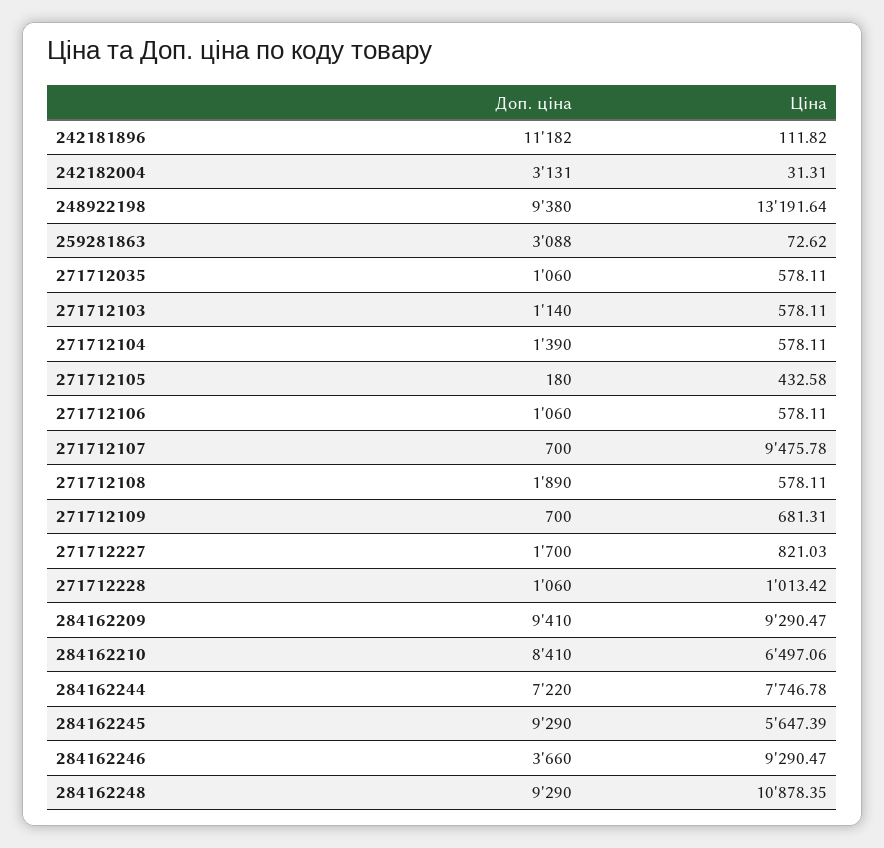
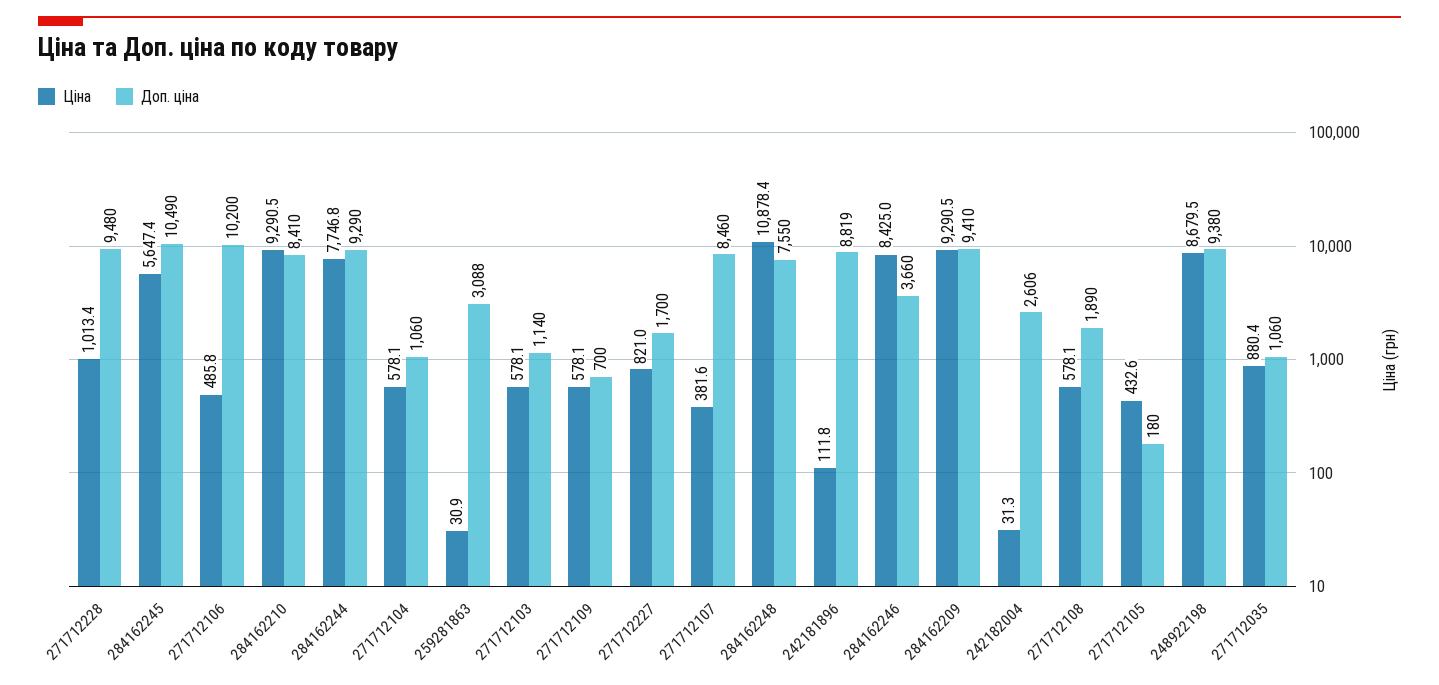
Доп. ціна, 242181896: 11182 -> 8819
Доп. ціна, 242182004: 3131 -> 2606
Ціна, 248922198: 13191.64 -> 8679.5
Ціна, 259281863: 72.62 -> 30.9
Ціна, 271712035: 578.11 -> 880.4
Доп. ціна, 271712104: 1390 -> 1060
Доп. ціна, 271712106: 1060 -> 10200
Ціна, 271712106: 578.11 -> 485.8
Доп. ціна, 271712107: 700 -> 8460
Ціна, 271712107: 9475.78 -> 381.6
Ціна, 271712109: 681.31 -> 578.1
Доп. ціна, 271712228: 1060 -> 9480
Ціна, 284162210: 6497.06 -> 9290.5
Доп. ціна, 284162244: 7220 -> 9290
Доп. ціна, 284162245: 9290 -> 10490
Ціна, 284162246: 9290.47 -> 8425
Доп. ціна, 284162248: 9290 -> 7550

